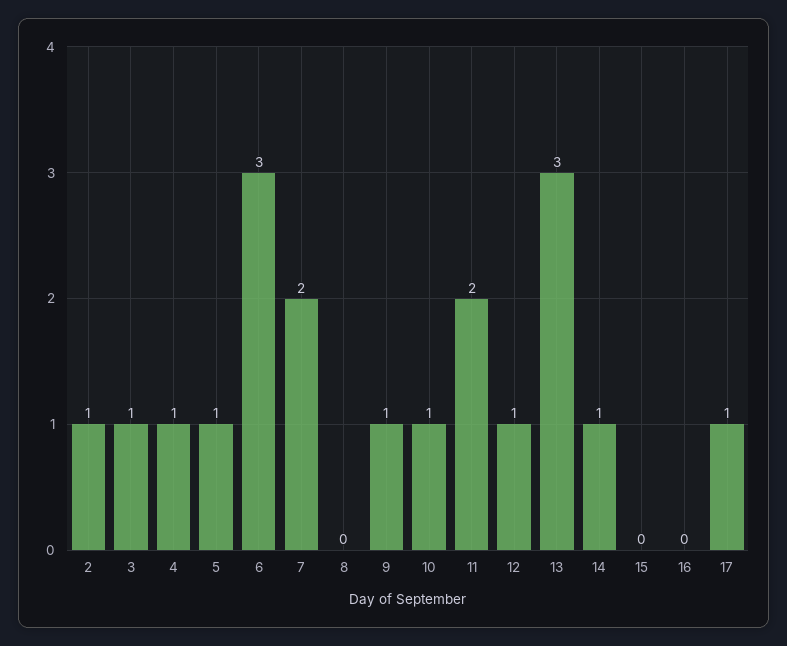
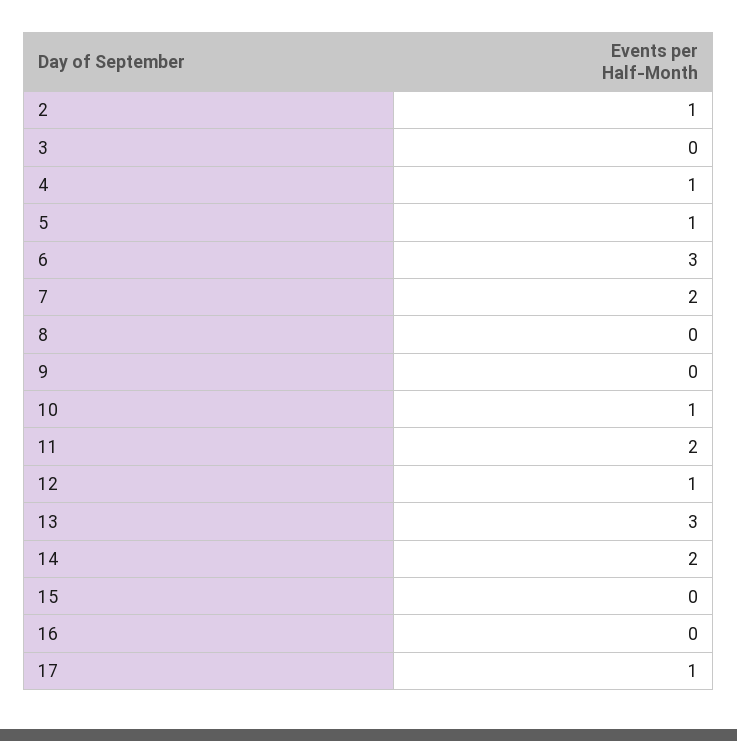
3: 1 -> 0
9: 1 -> 0
14: 1 -> 2

